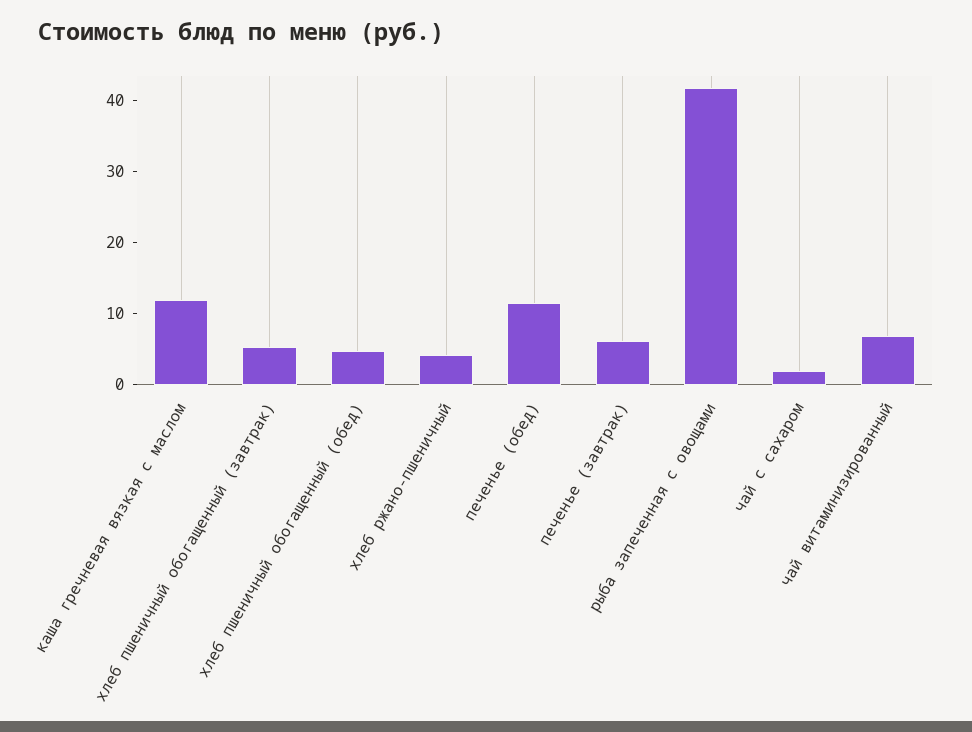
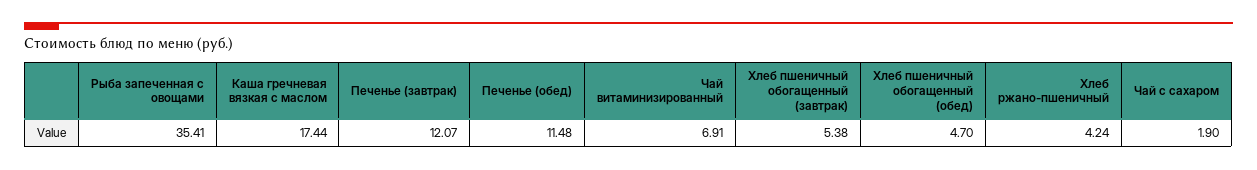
каша гречневая вязкая с маслом: 12 -> 17.44
печенье (завтрак): 6 -> 12.07
рыба запеченная с овощами: 42 -> 35.41

